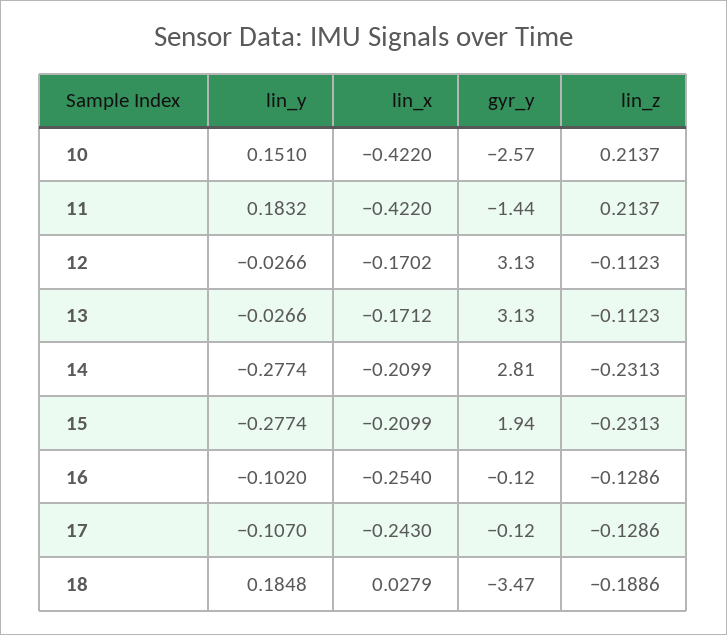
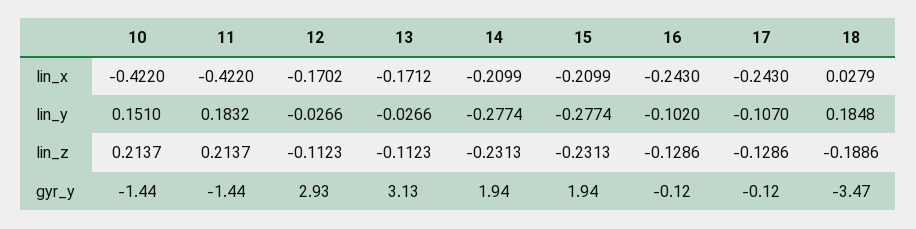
gyr_y, 10: -2.57 -> -1.44
gyr_y, 12: 3.13 -> 2.93
gyr_y, 14: 2.81 -> 1.94
lin_x, 16: -0.254 -> -0.243

